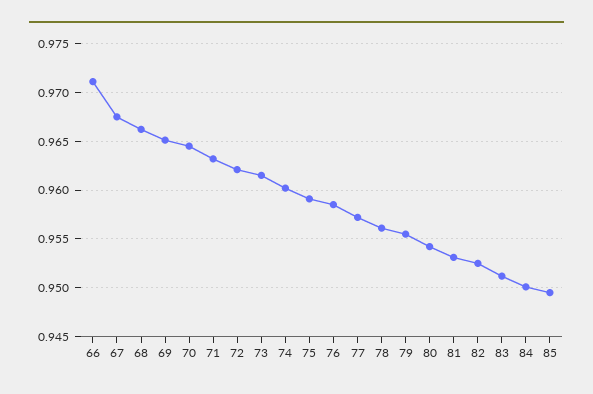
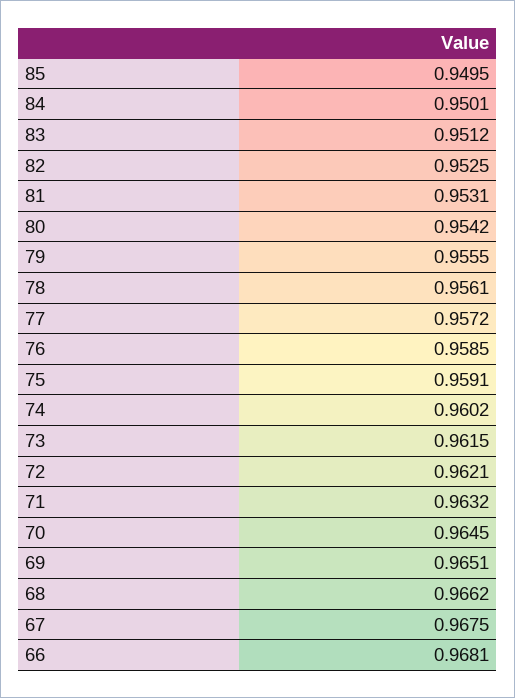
66: 0.971 -> 0.9681

